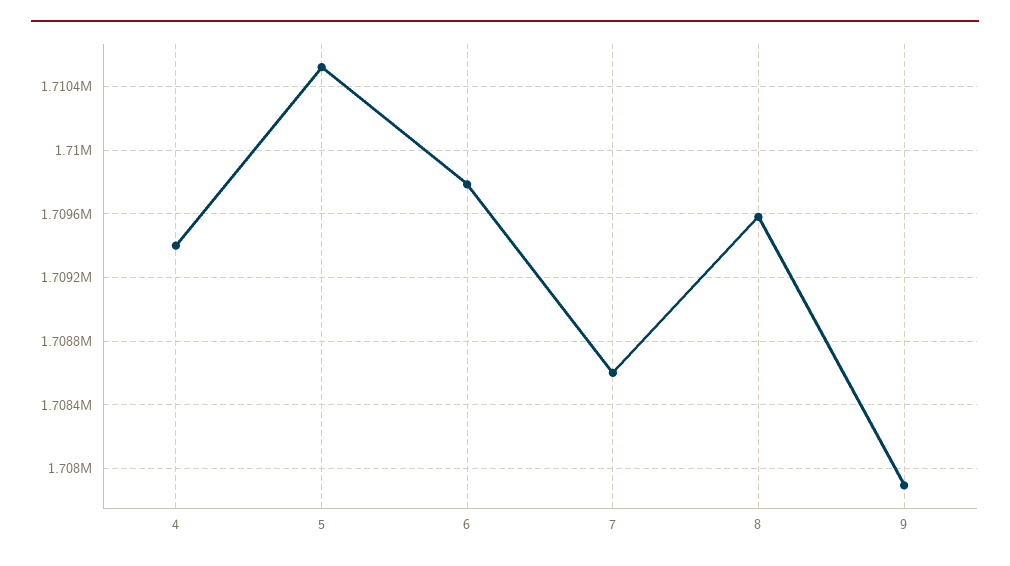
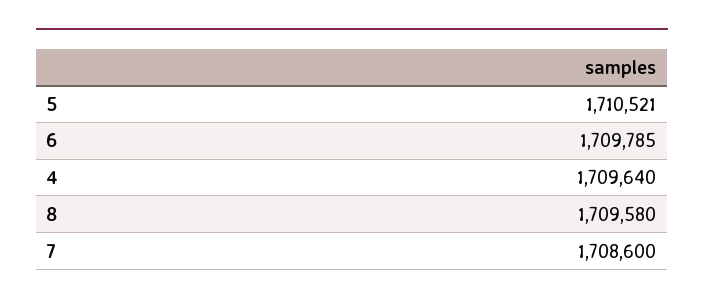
4: 1709400 -> 1709640
9: 1707900 -> none

